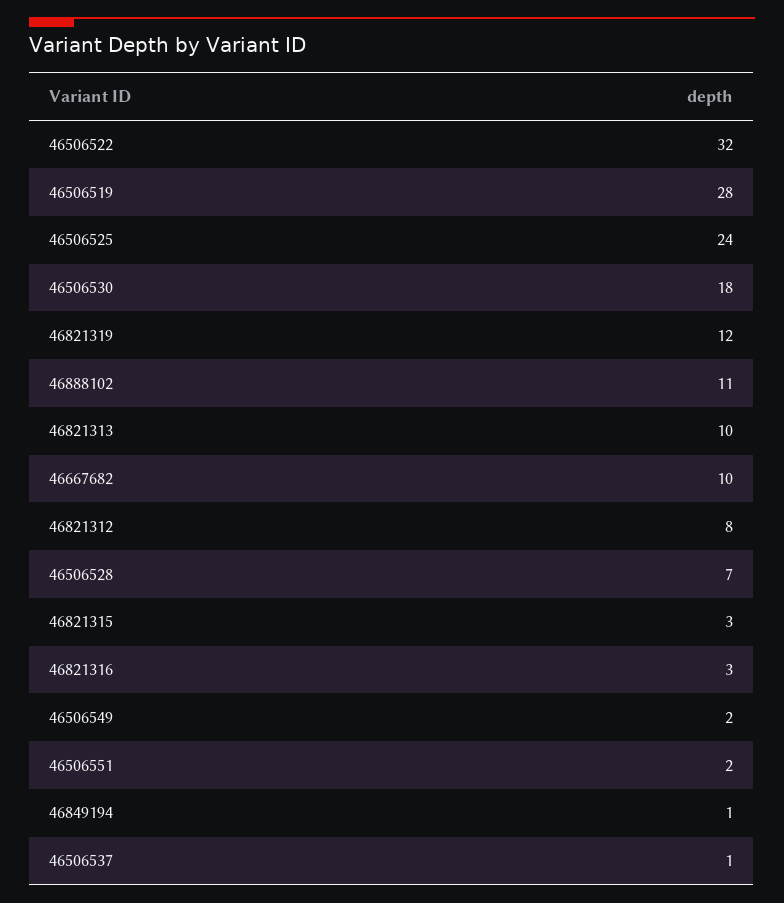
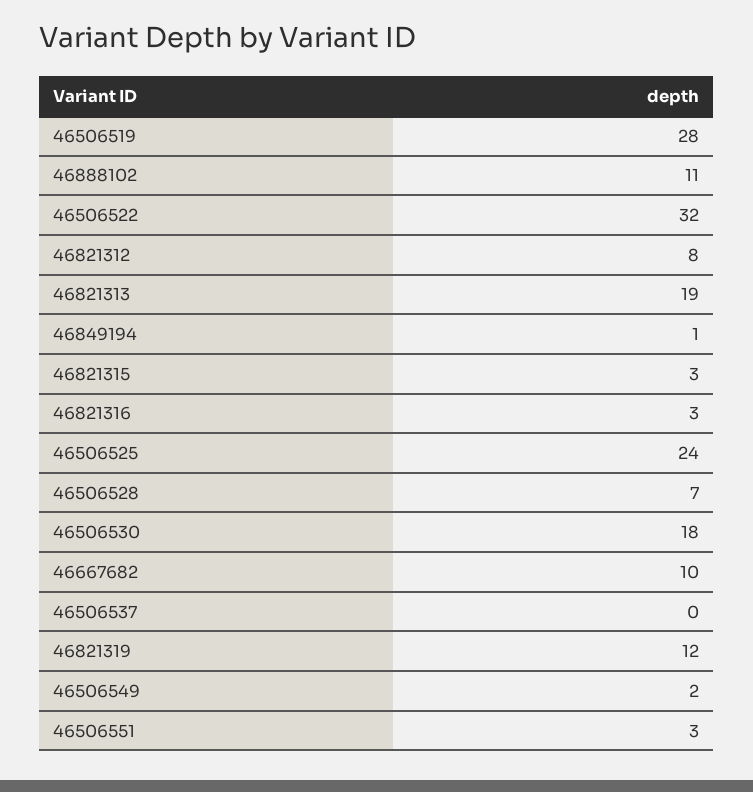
46821313: 10 -> 19
46506551: 2 -> 3
46506537: 1 -> 0

